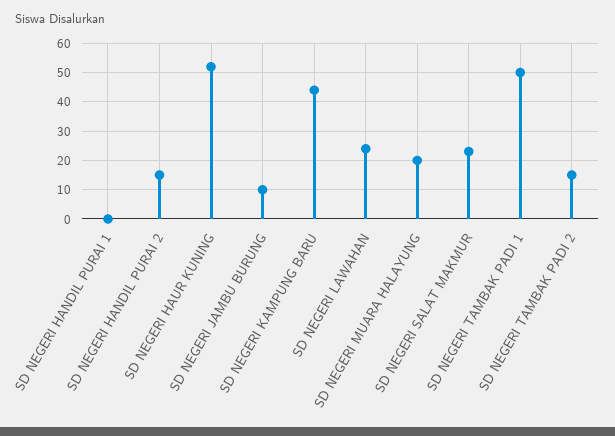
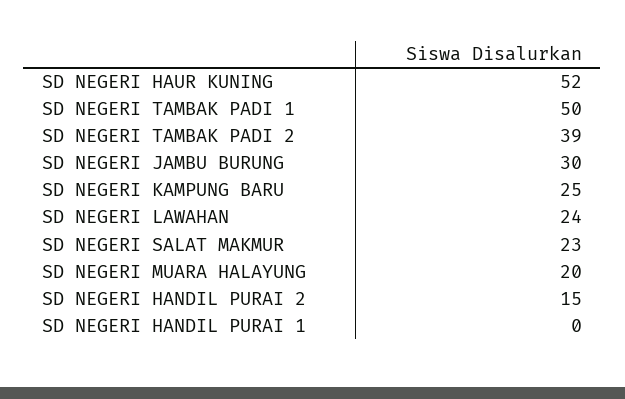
SD NEGERI JAMBU BURUNG: 10 -> 30
SD NEGERI KAMPUNG BARU: 45 -> 25
SD NEGERI TAMBAK PADI 2: 15 -> 39

